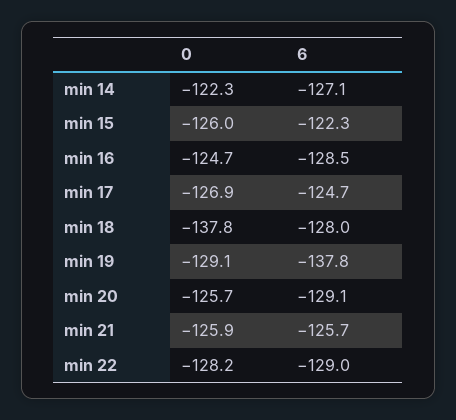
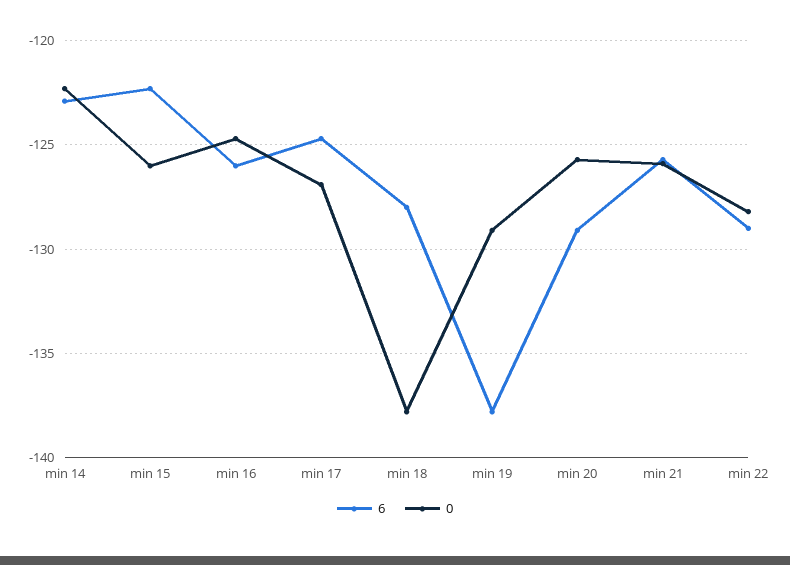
6, min 14: -127.1 -> -123
6, min 16: -128.5 -> -126

